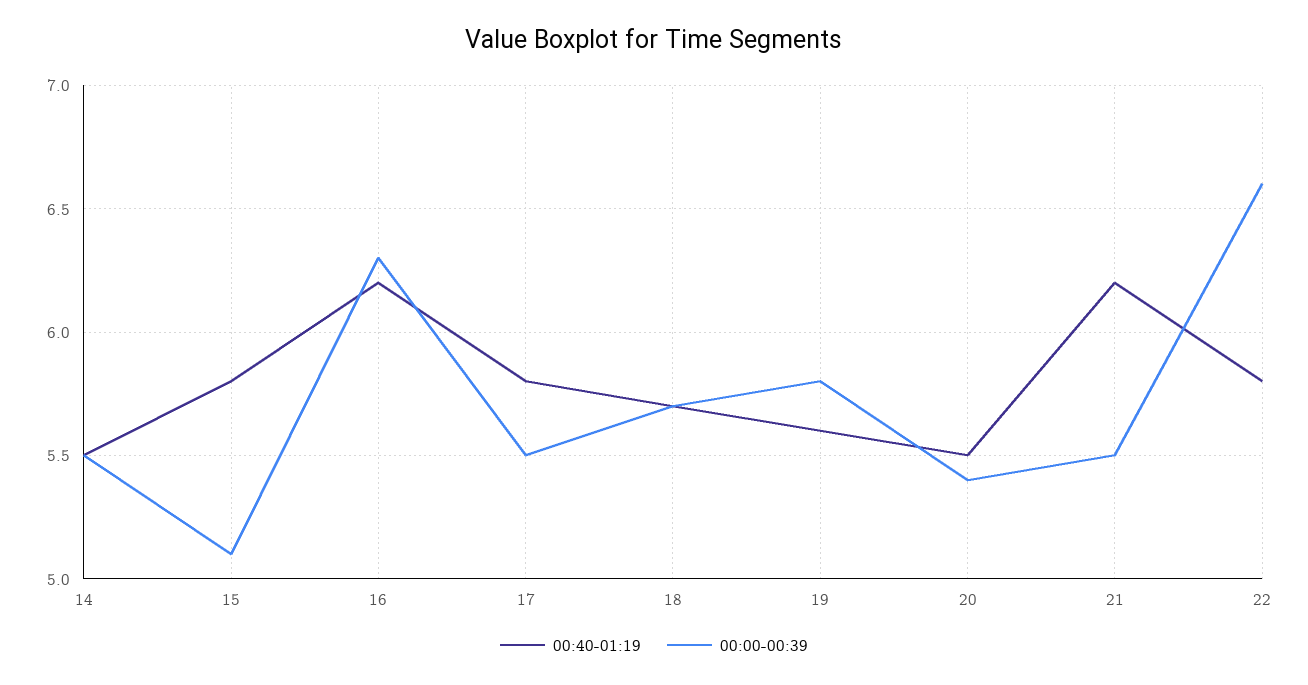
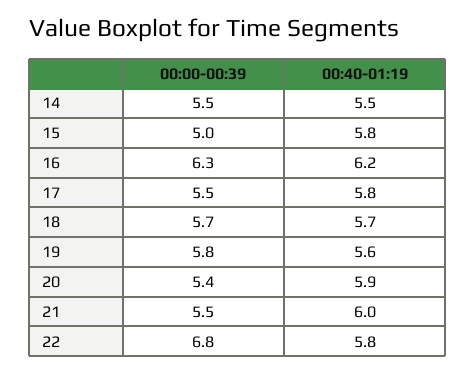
00:00-00:39, 15: 5.1 -> 5
00:40-01:19, 20: 5.5 -> 5.9
00:40-01:19, 21: 6.2 -> 6
00:00-00:39, 22: 6.6 -> 6.8

